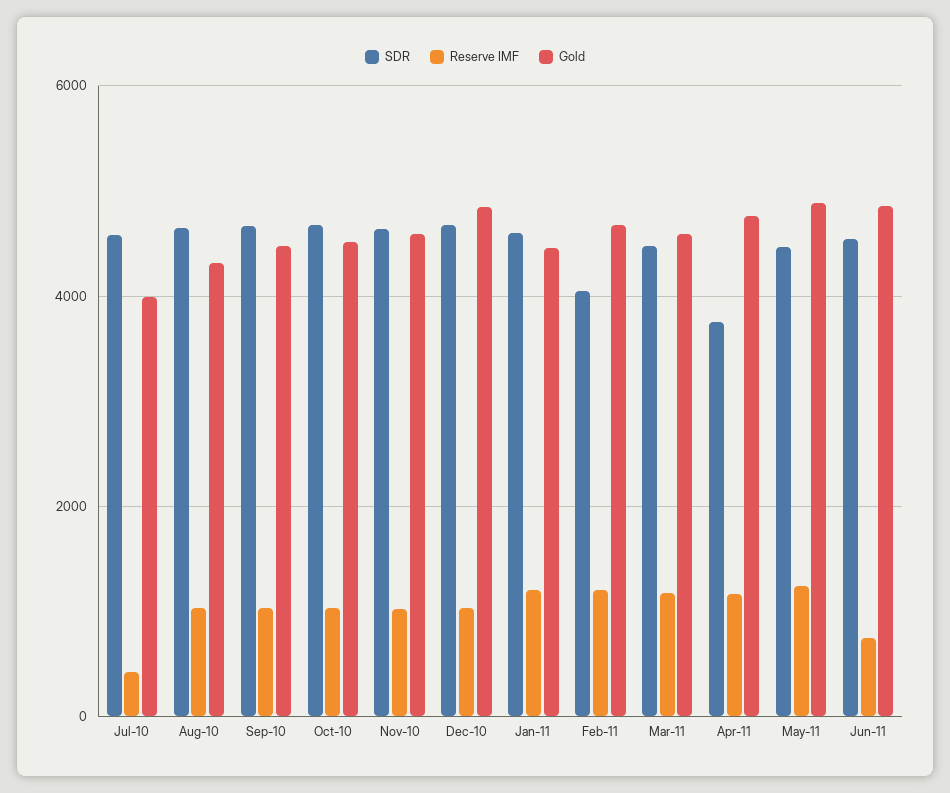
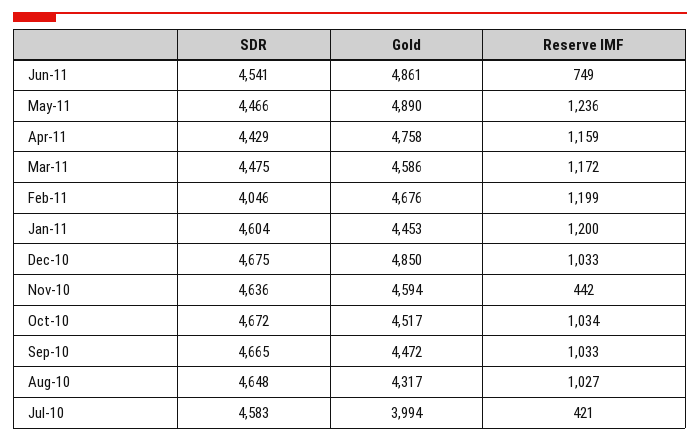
Reserve IMF, Nov-10: 1000 -> 442
SDR, Apr-11: 3800 -> 4429

